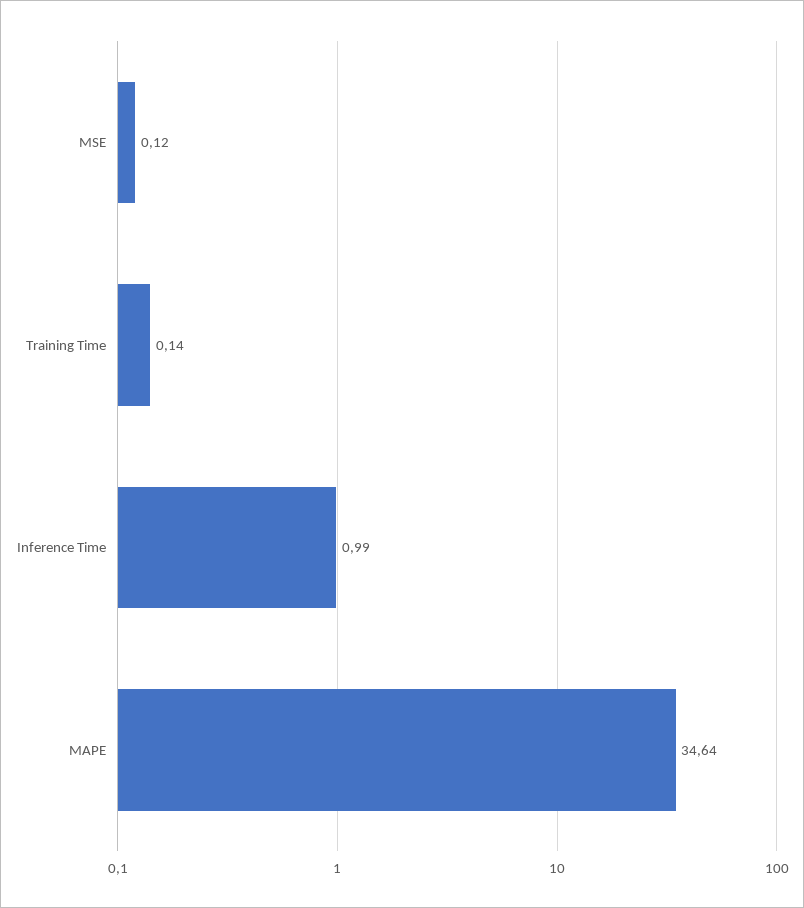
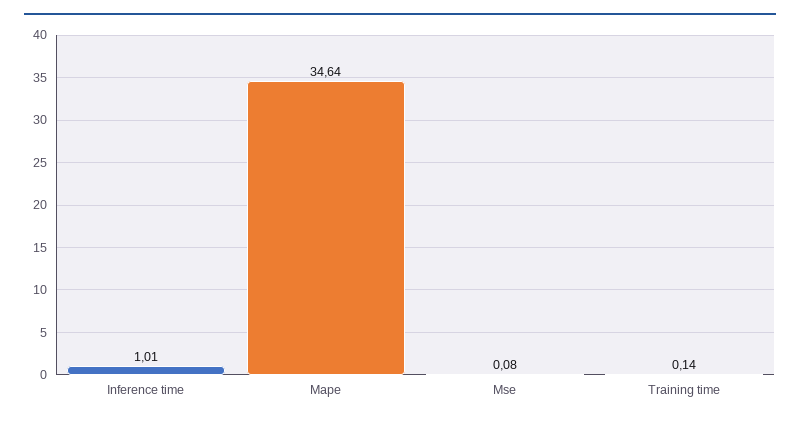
MSE: 0.12 -> 0.08
Inference Time: 0.99 -> 1.01

